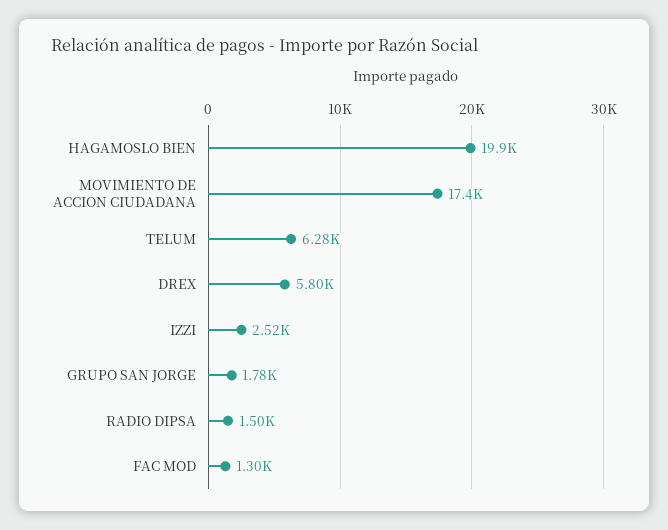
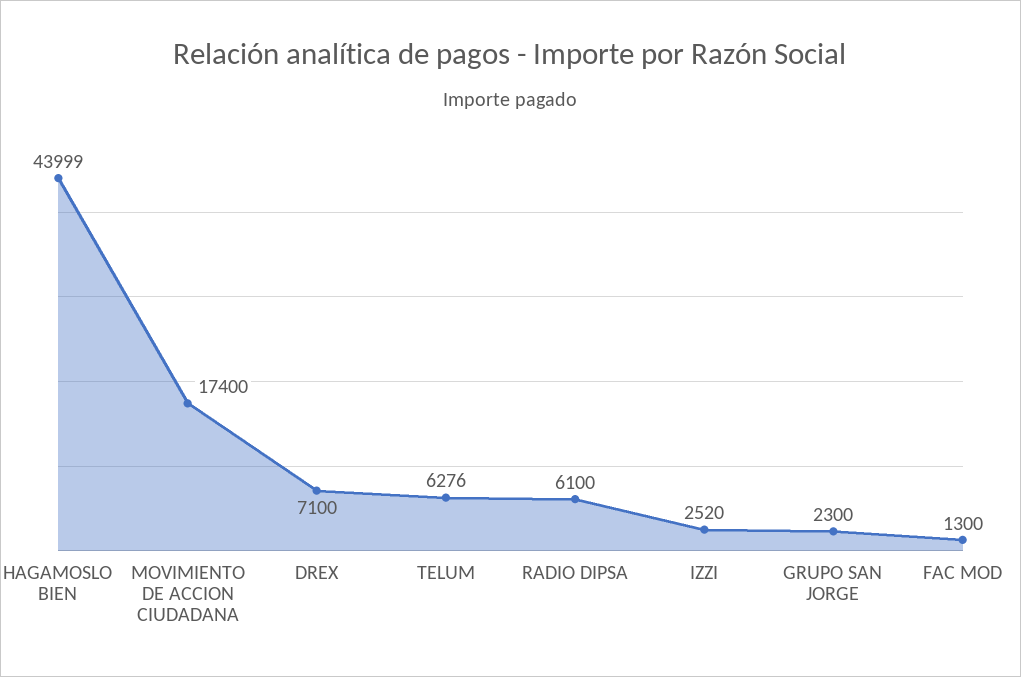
HAGAMOSLO BIEN: 19900 -> 43999
DREX: 5800 -> 7100
GRUPO SAN JORGE: 1780 -> 2300
RADIO DIPSA: 1500 -> 6100

